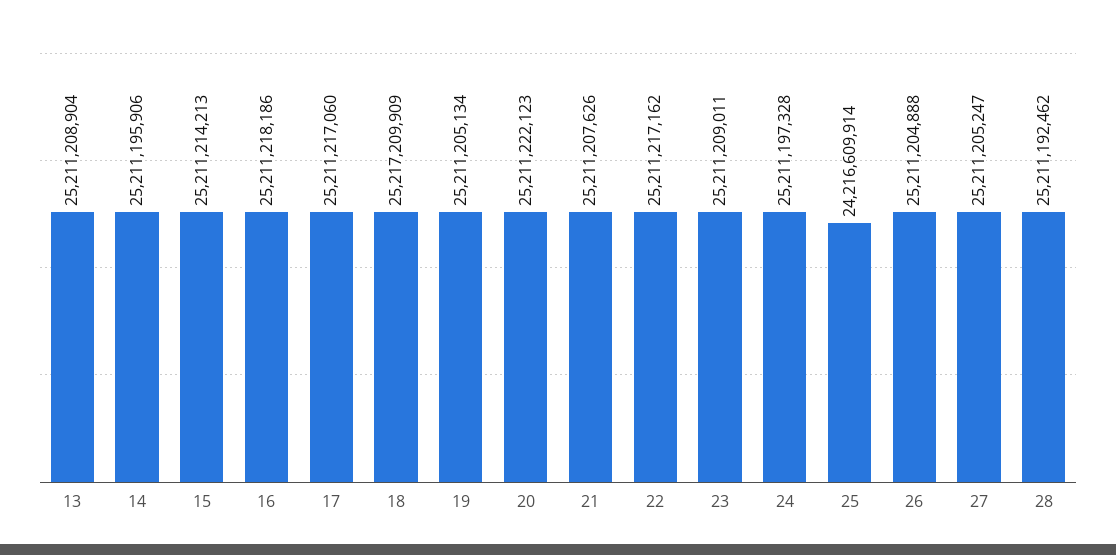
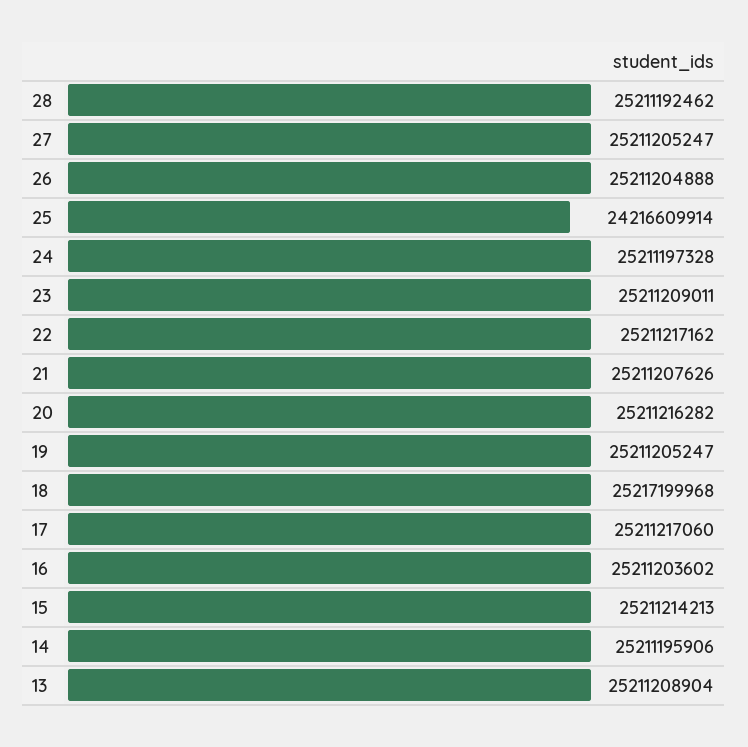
16: 25211218186 -> 25211203602
18: 25217209909 -> 25217199968
19: 25211205134 -> 25211205247
20: 25211222123 -> 25211216282

